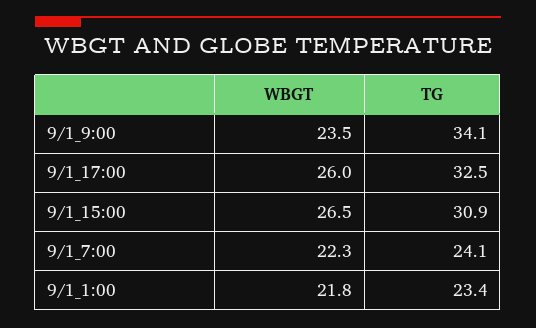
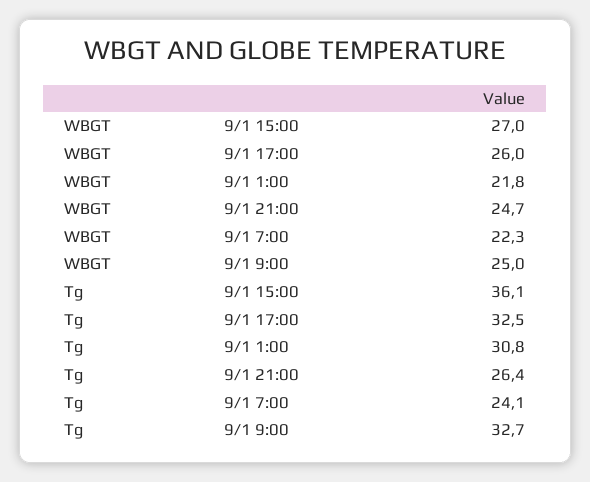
WBGT, 9/1_9:00: 23.5 -> 25
TG, 9/1_9:00: 34.1 -> 32.7
WBGT, 9/1_15:00: 26.5 -> 27
TG, 9/1_15:00: 30.9 -> 36.1
TG, 9/1_1:00: 23.4 -> 30.8
WBGT, 9/1 21:00: none -> 24.7
TG, 9/1 21:00: none -> 26.4

